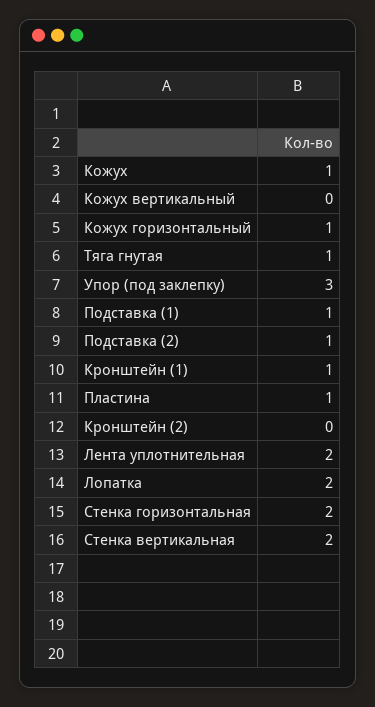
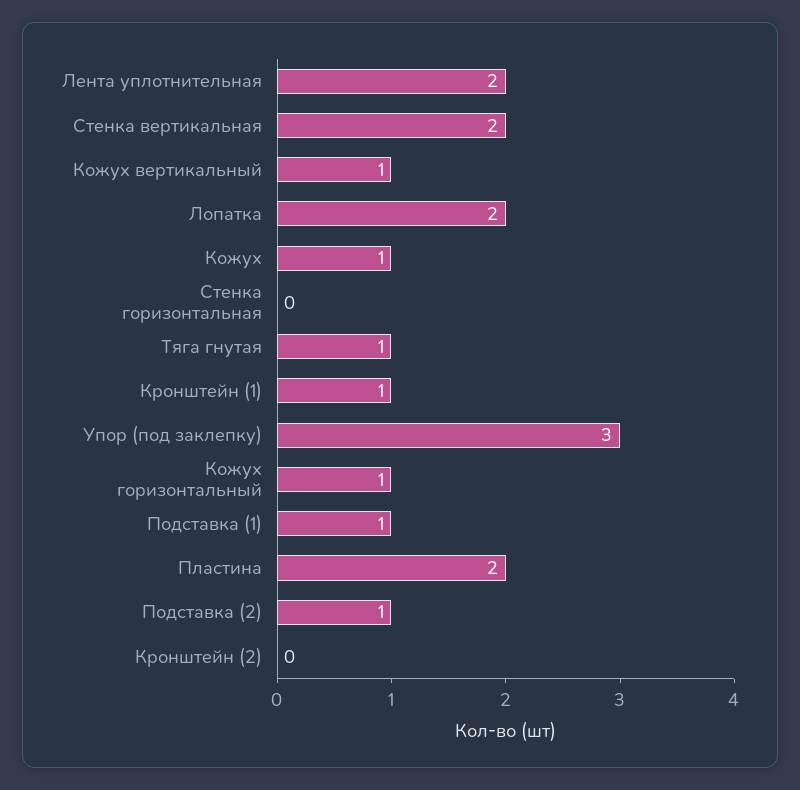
Кожух вертикальный: 0 -> 1
Пластина: 1 -> 2
Стенка горизонтальная: 2 -> 0

